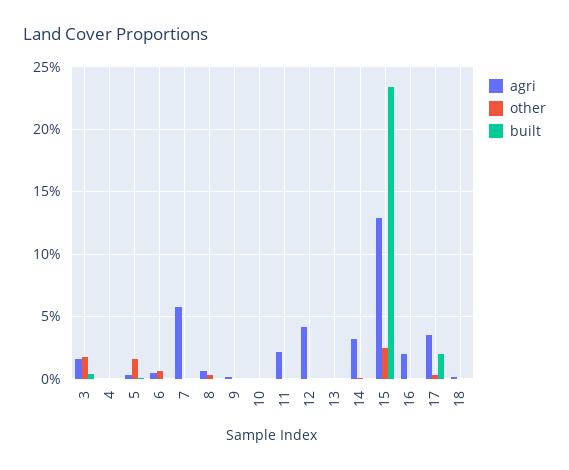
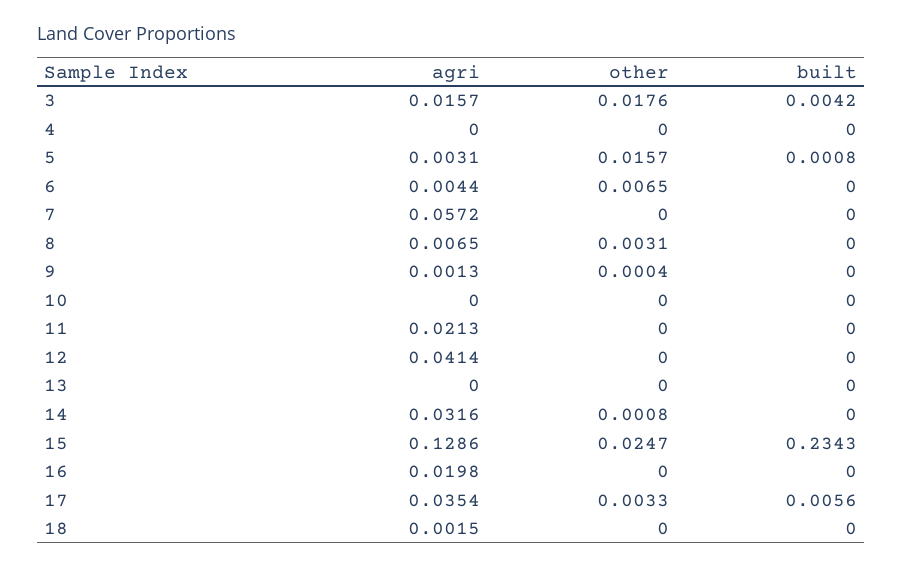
built, 17: 0.02 -> 0.0056

